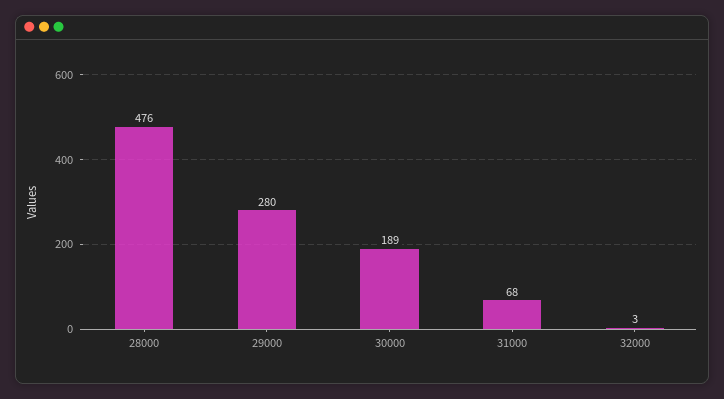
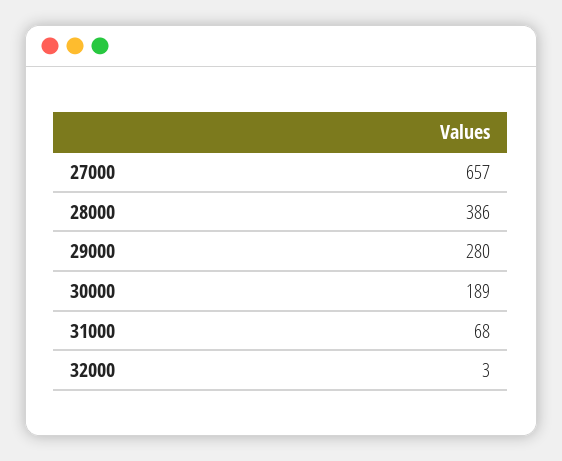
28000: 476 -> 386
27000: none -> 657

